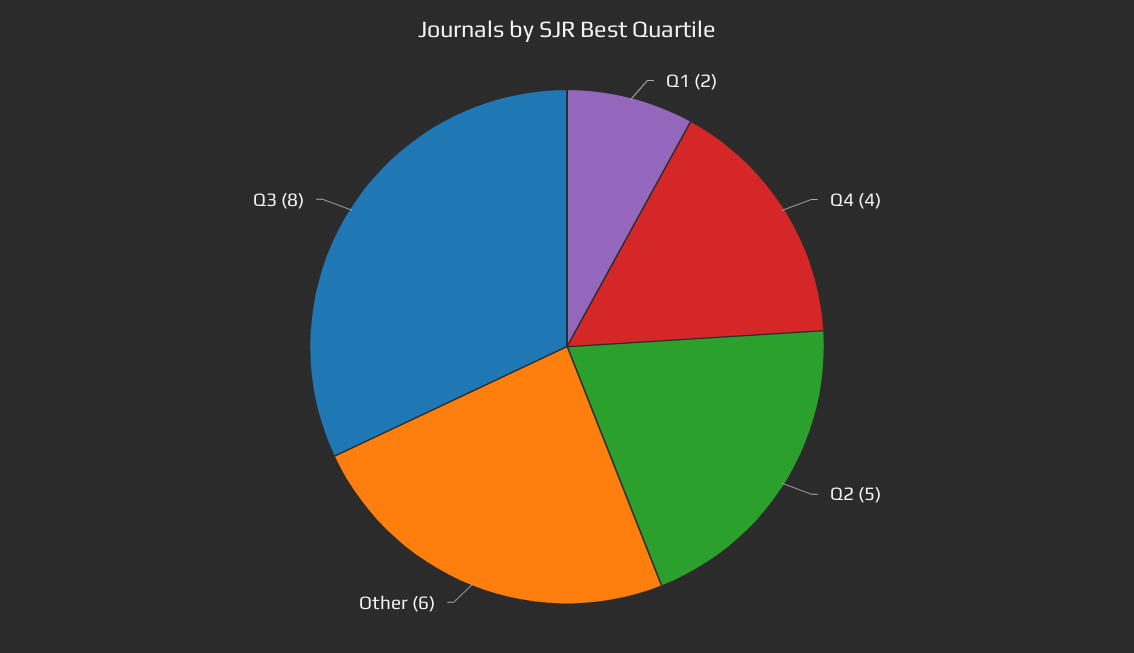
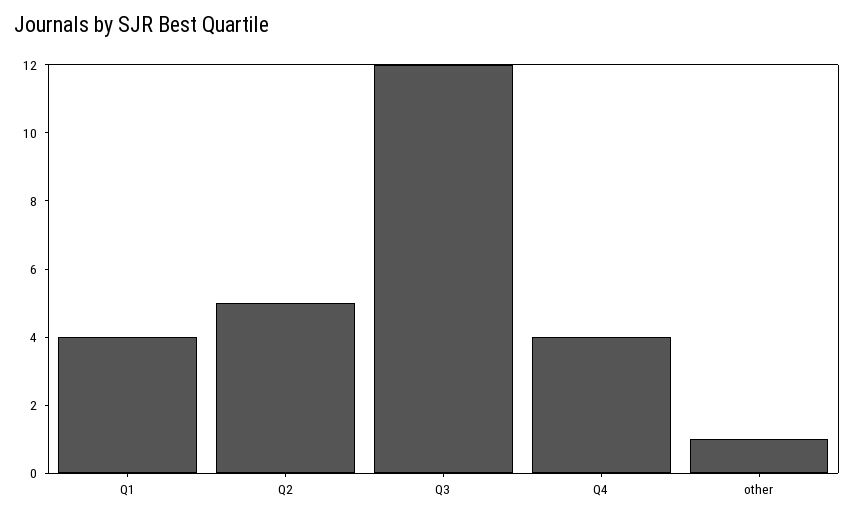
Q1: 2 -> 4
Other: 6 -> 1
Q3: 8 -> 12

